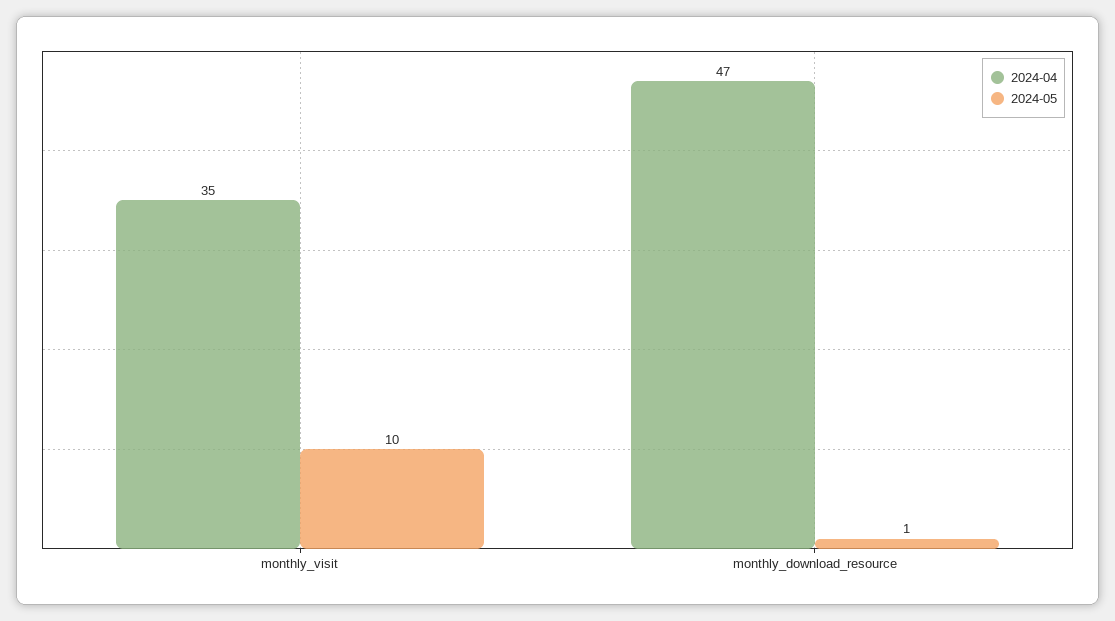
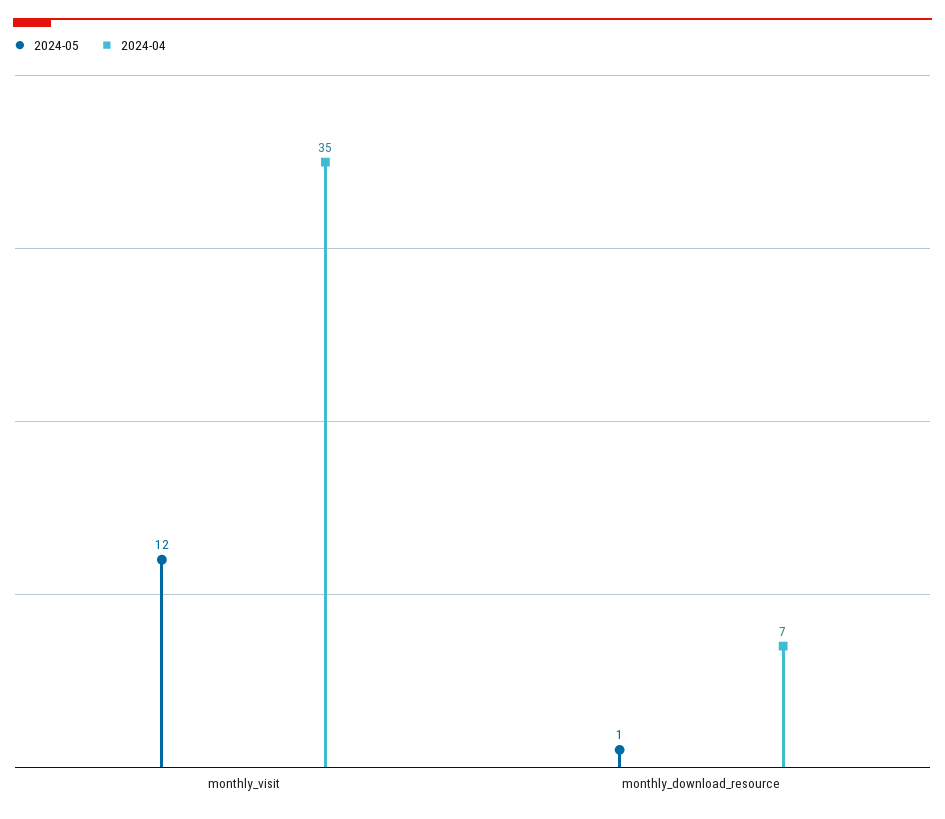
2024-05, monthly_visit: 10 -> 12
2024-04, monthly_download_resource: 47 -> 7

